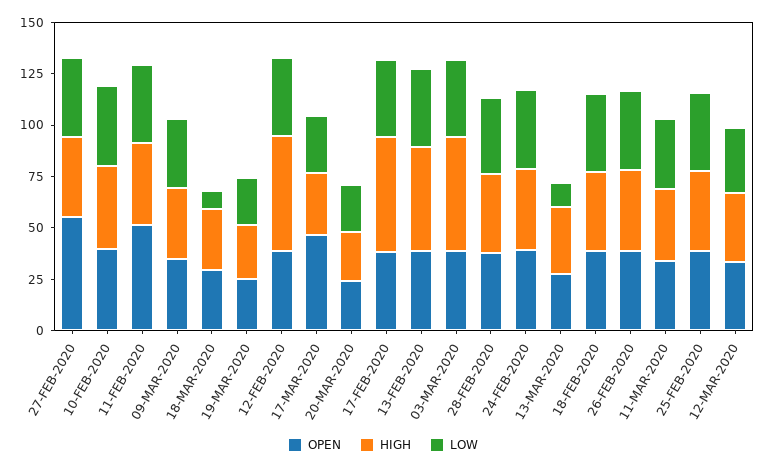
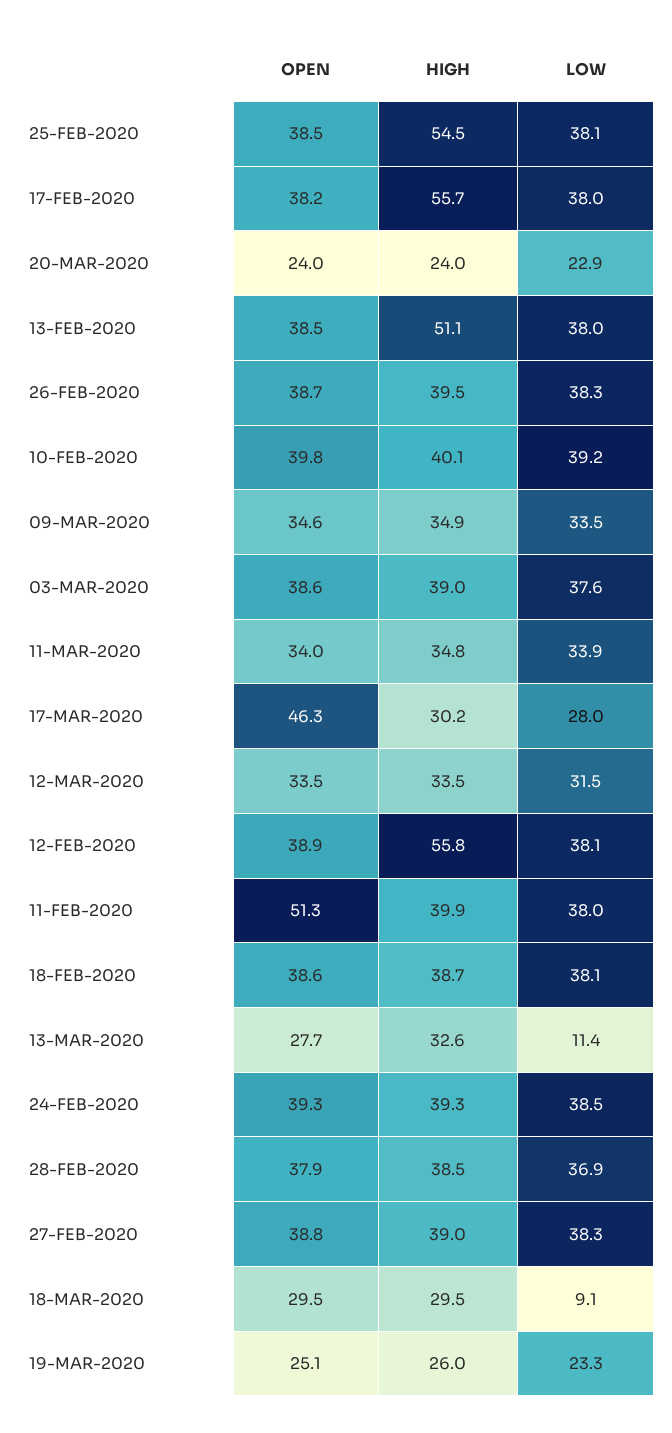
OPEN, 27-FEB-2020: 55 -> 38.8
HIGH, 03-MAR-2020: 55 -> 39
HIGH, 25-FEB-2020: 40 -> 54.5

